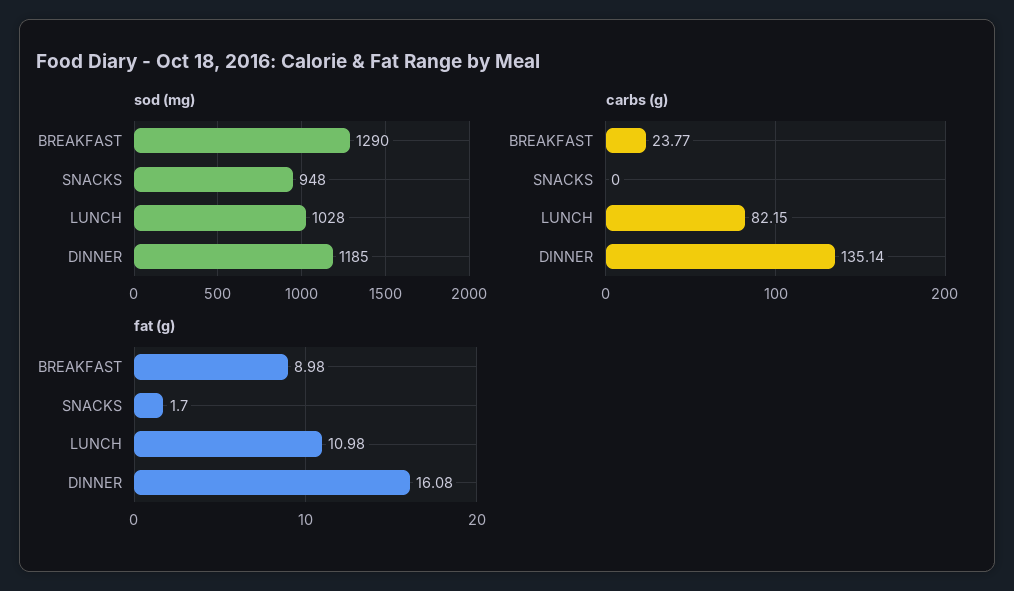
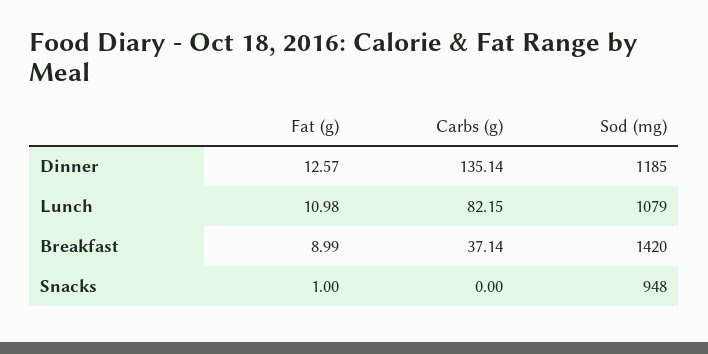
sod (mg), BREAKFAST: 1290 -> 1420
sod (mg), LUNCH: 1028 -> 1079
carbs (g), BREAKFAST: 23.77 -> 37.14
fat (g), BREAKFAST: 8.98 -> 8.99
fat (g), SNACKS: 1.7 -> 1
fat (g), DINNER: 16.08 -> 12.57

